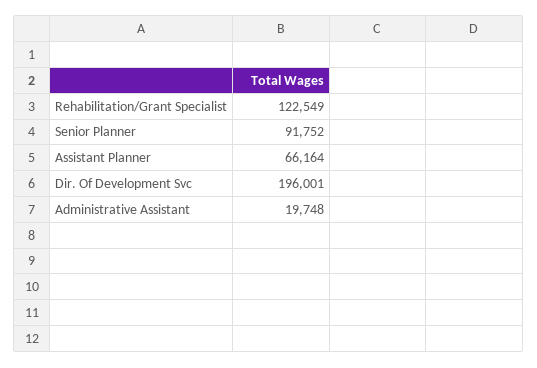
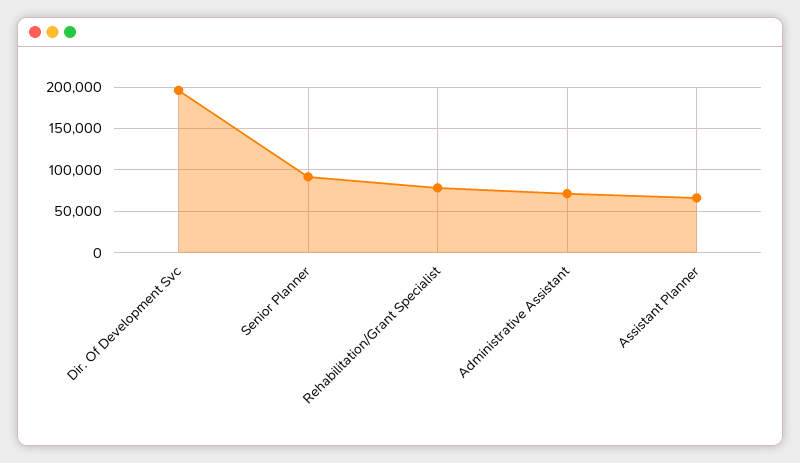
Rehabilitation/Grant Specialist: 122549 -> 80000
Administrative Assistant: 19748 -> 70000

